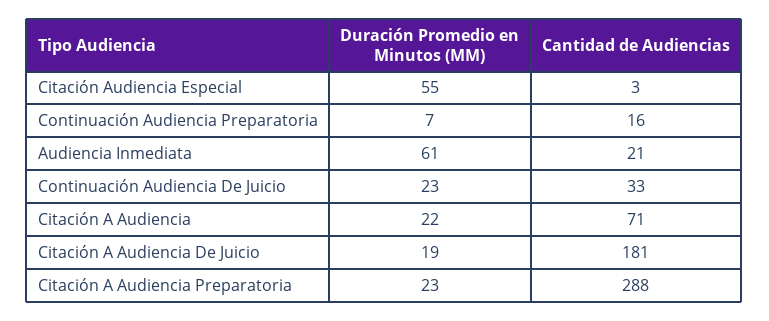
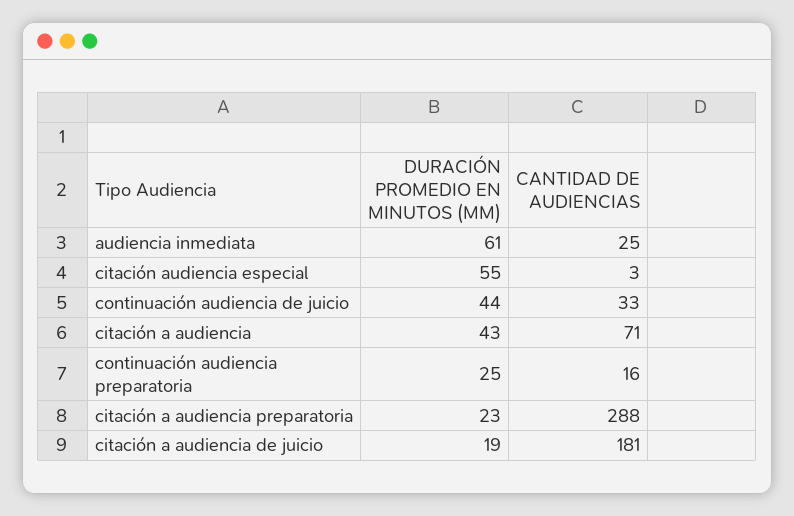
Duración Promedio en Minutos (MM), Continuación Audiencia Preparatoria: 7 -> 25
Cantidad de Audiencias, Audiencia Inmediata: 21 -> 25
Duración Promedio en Minutos (MM), Continuación Audiencia De Juicio: 23 -> 44
Duración Promedio en Minutos (MM), Citación A Audiencia: 22 -> 43

